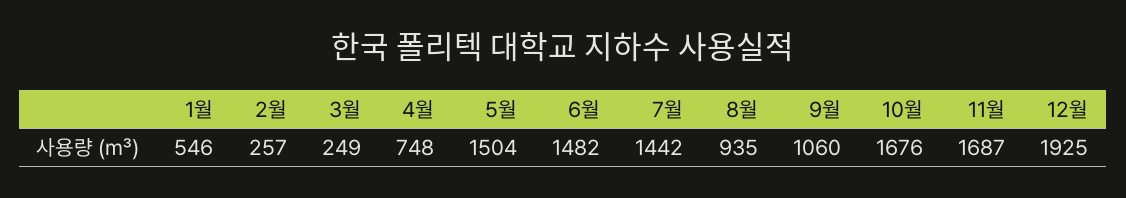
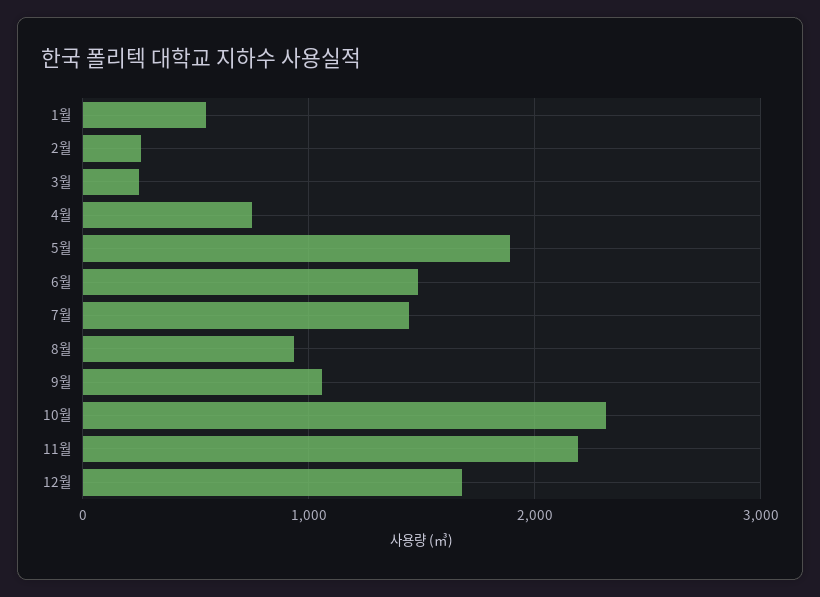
5월: 1504 -> 1900
10월: 1676 -> 2300
11월: 1687 -> 2200
12월: 1925 -> 1700

